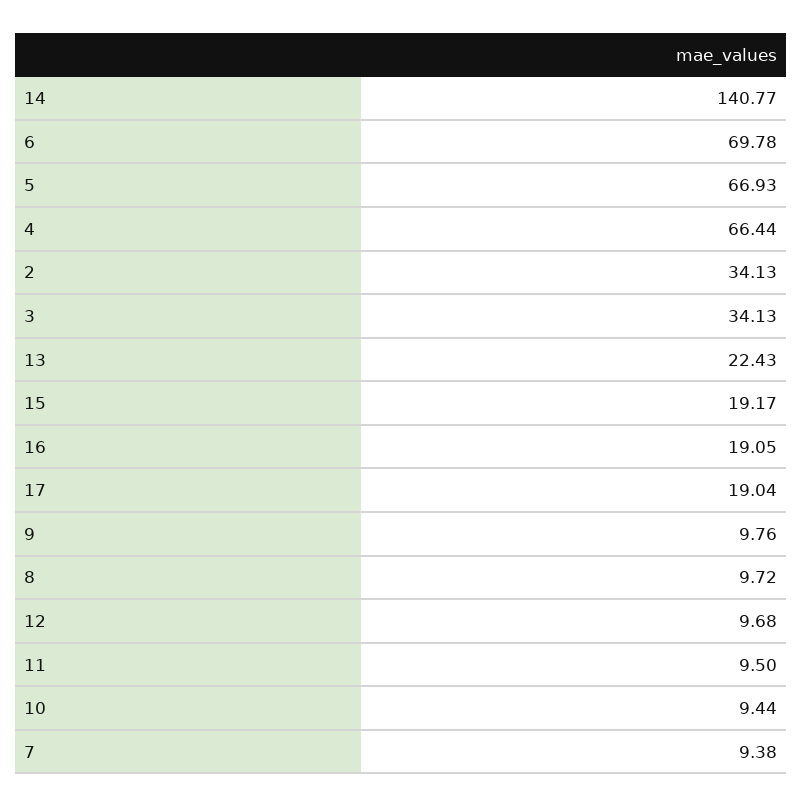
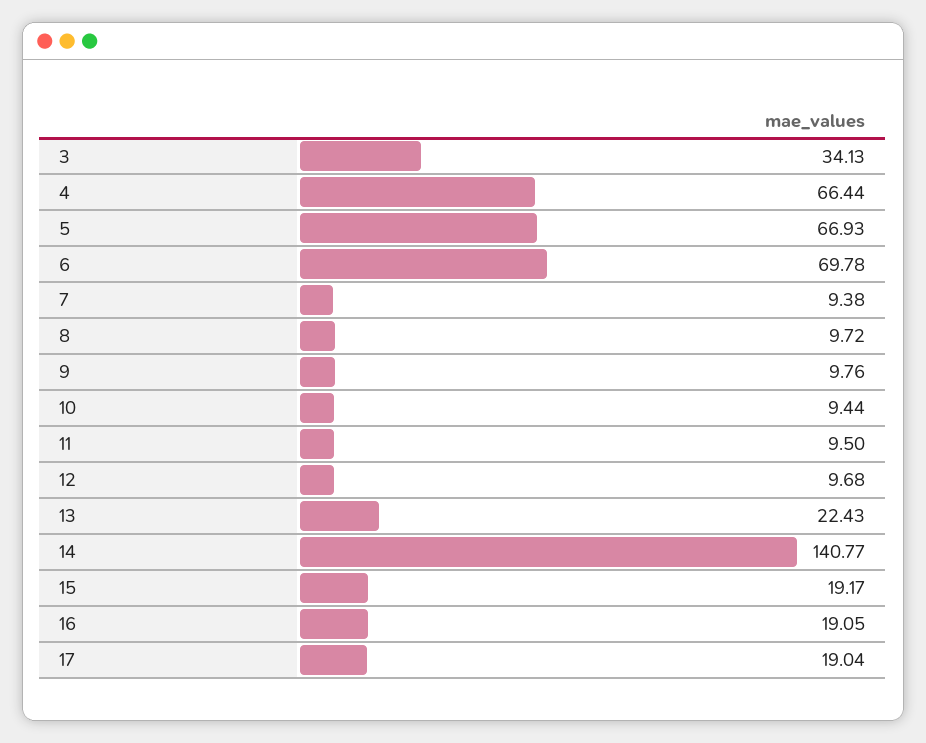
2: 34.13 -> none

